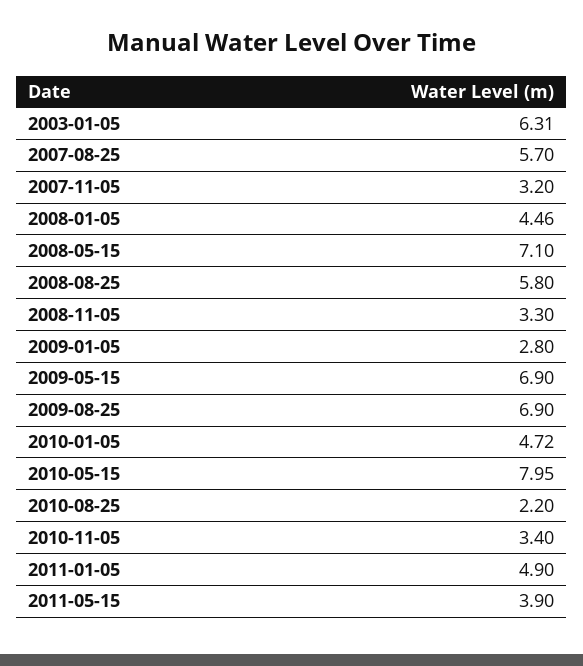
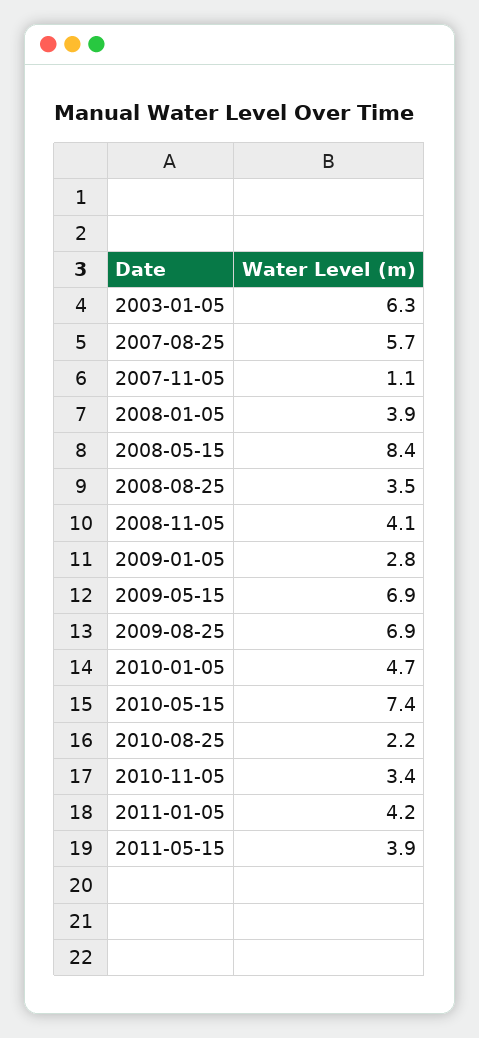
2007-11-05: 3.2 -> 1.1
2008-01-05: 4.46 -> 3.9
2008-05-15: 7.1 -> 8.4
2008-08-25: 5.8 -> 3.5
2008-11-05: 3.3 -> 4.1
2010-05-15: 7.95 -> 7.4
2011-01-05: 4.9 -> 4.2

